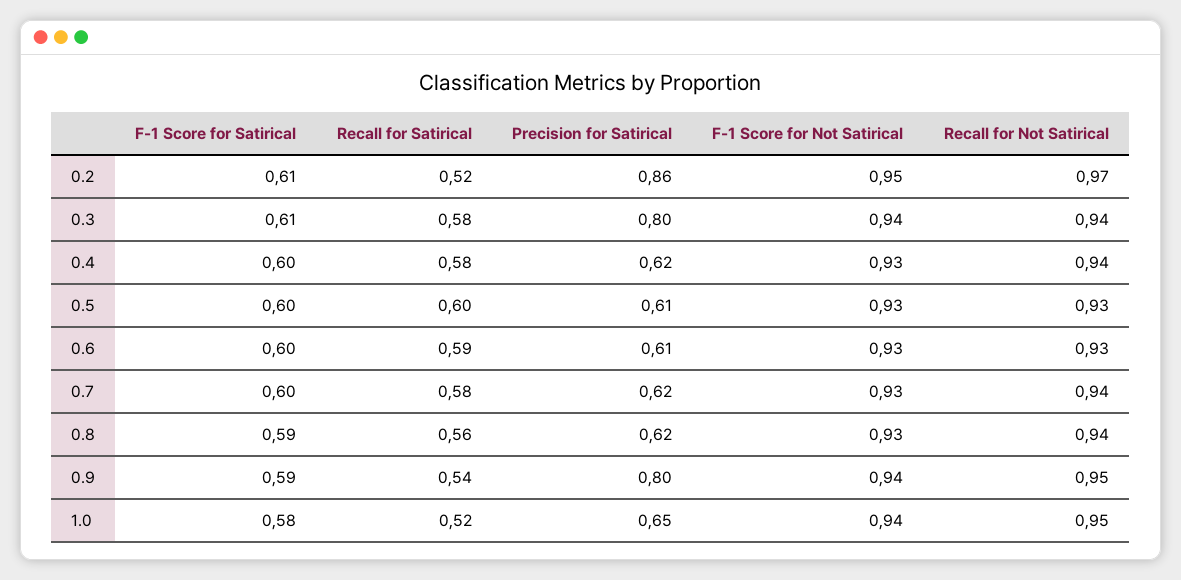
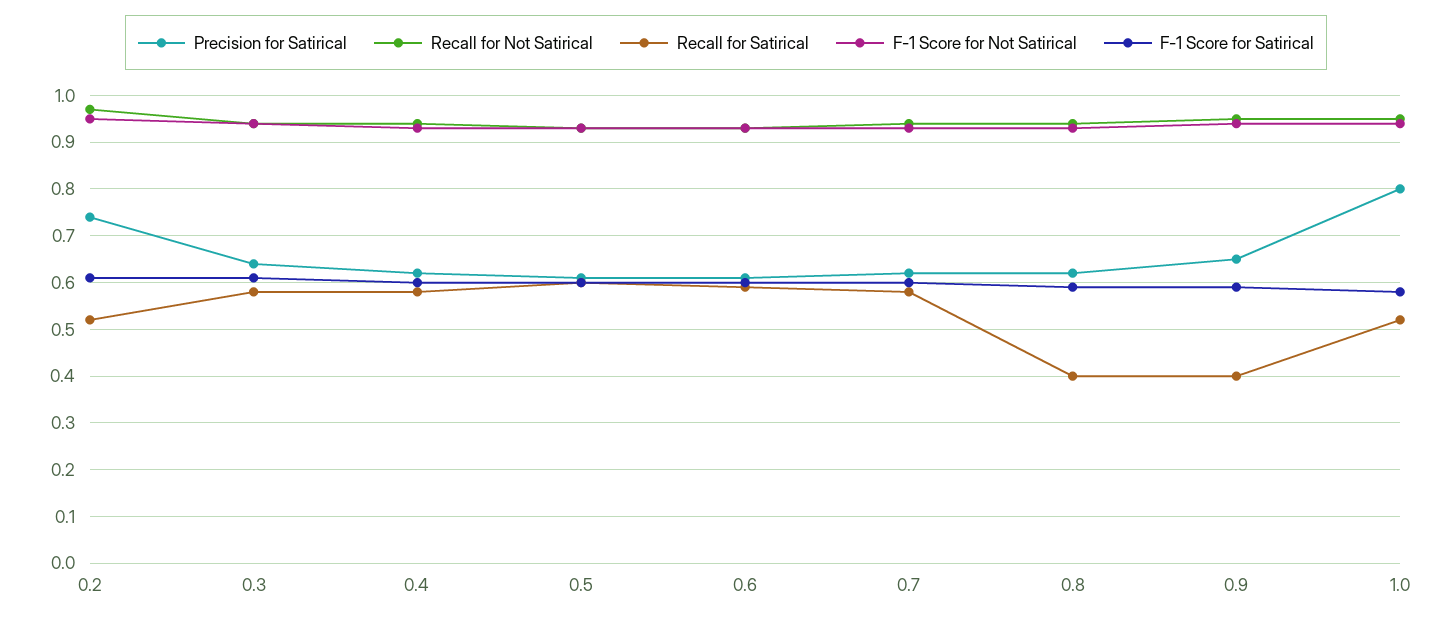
Precision for Satirical, 0.2: 0.86 -> 0.75
Precision for Satirical, 0.3: 0.8 -> 0.65
Recall for Satirical, 0.8: 0.56 -> 0.4
Recall for Satirical, 0.9: 0.54 -> 0.4
Precision for Satirical, 0.9: 0.8 -> 0.65
Precision for Satirical, 1.0: 0.65 -> 0.8

